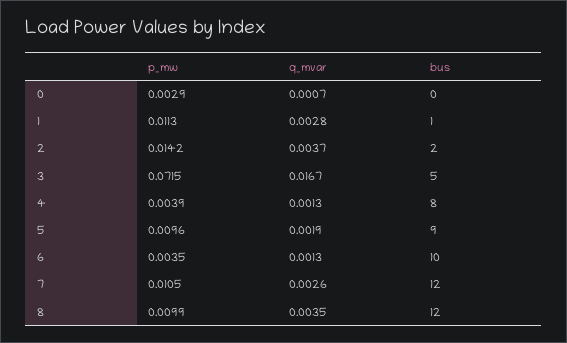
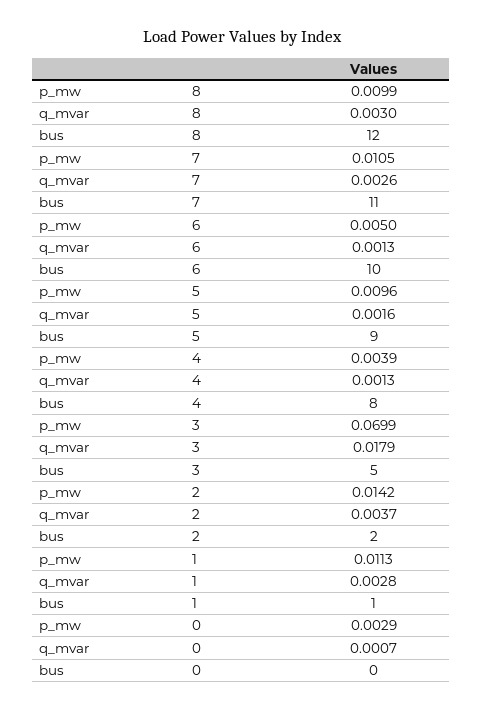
p_mw, 3: 0.0715 -> 0.0699
q_mvar, 3: 0.0167 -> 0.0179
q_mvar, 5: 0.0019 -> 0.0016
p_mw, 6: 0.0035 -> 0.005
bus, 7: 12 -> 11
q_mvar, 8: 0.0035 -> 0.003

